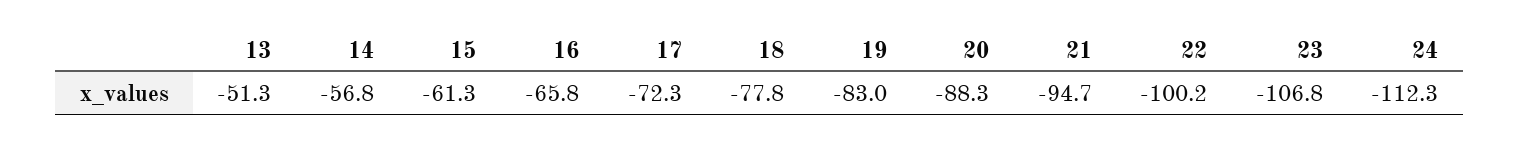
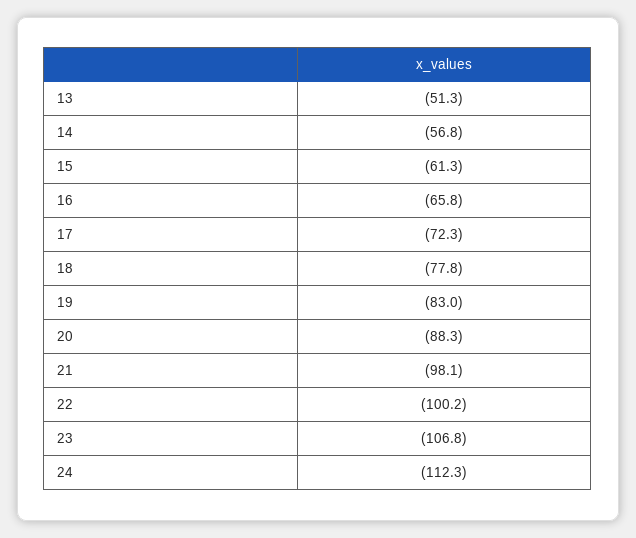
21: -94.7 -> -98.1

